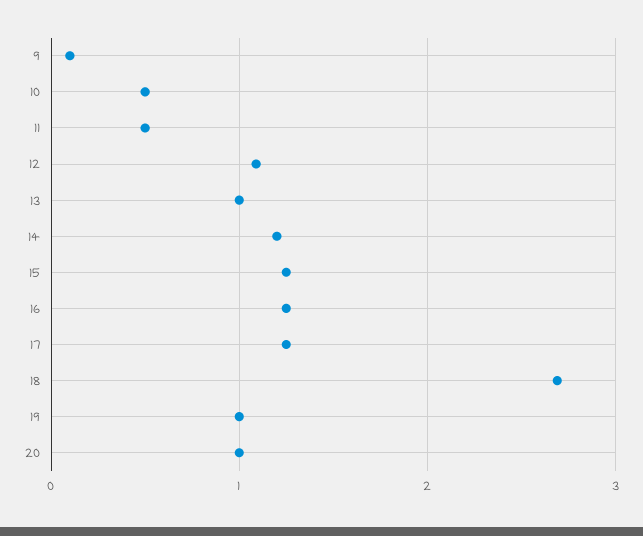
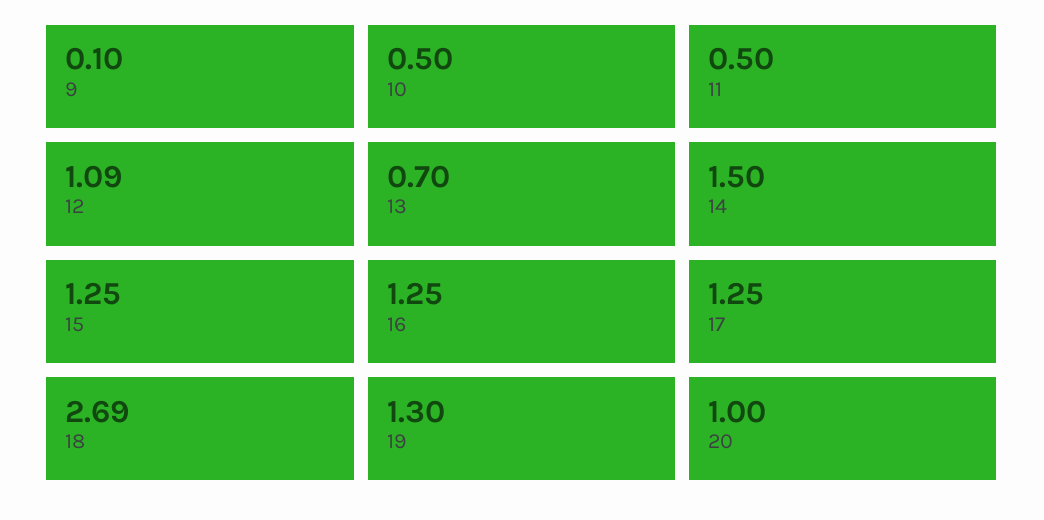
13: 1 -> 0.7
14: 1.2 -> 1.5
19: 1 -> 1.3

